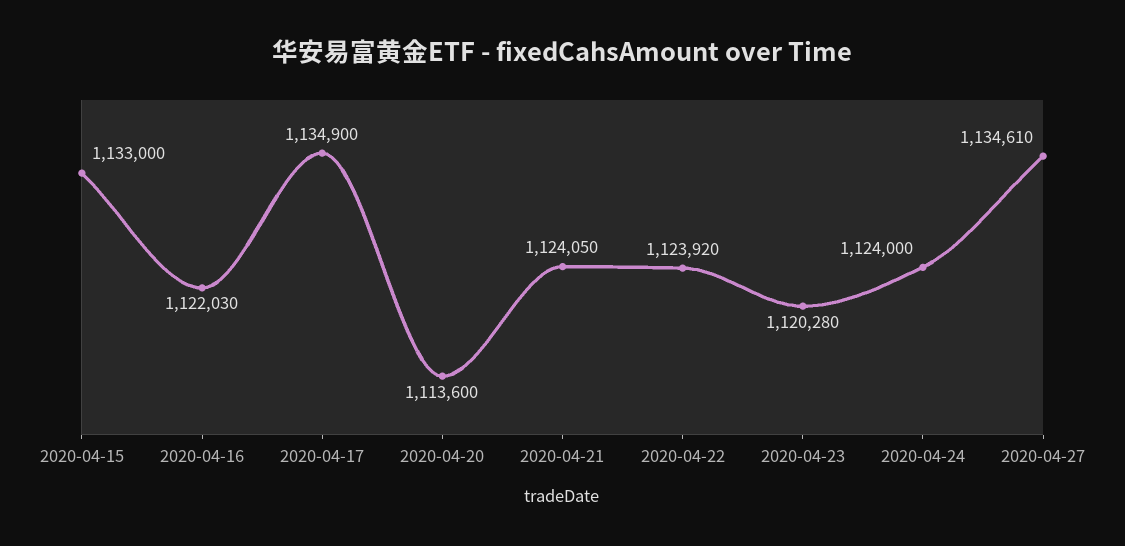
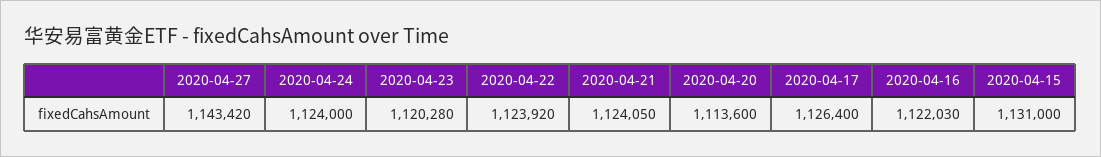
2020-04-15: 1133000 -> 1131000
2020-04-17: 1134900 -> 1126400
2020-04-27: 1134610 -> 1143420

